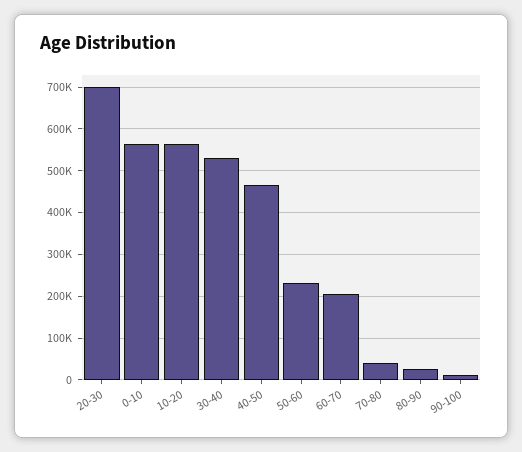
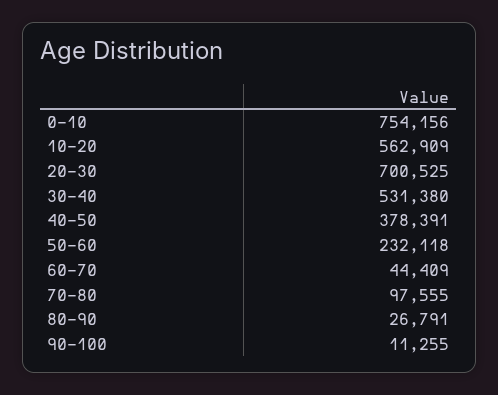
0-10: 560000 -> 754156
40-50: 460000 -> 378391
60-70: 200000 -> 44409
70-80: 40000 -> 97555

